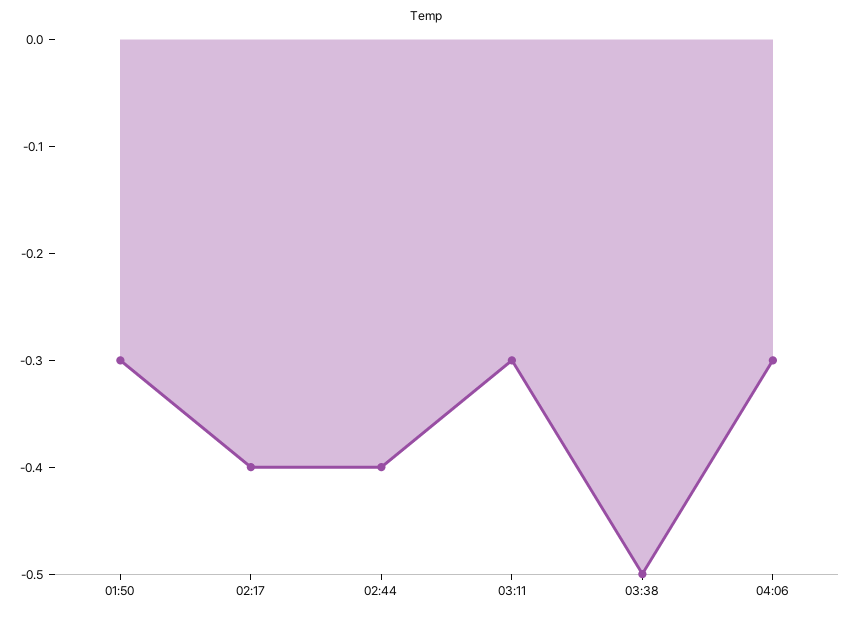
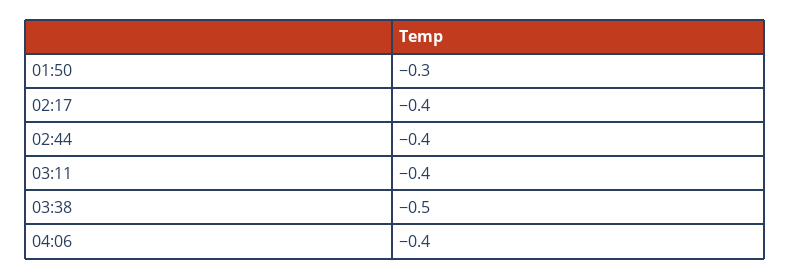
03:11: -0.3 -> -0.4
04:06: -0.3 -> -0.4

